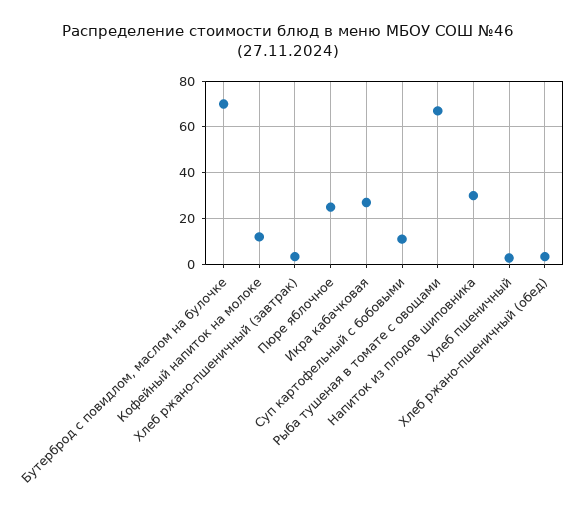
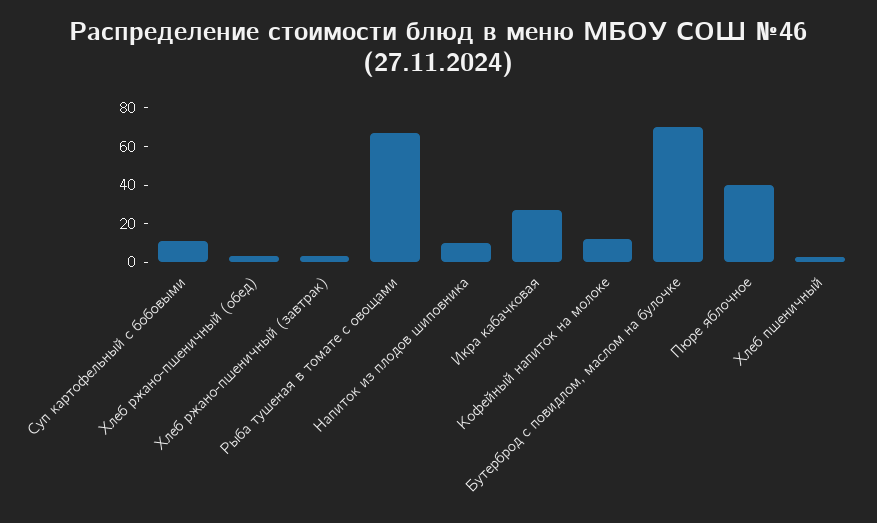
Пюре яблочное: 25 -> 40
Напиток из плодов шиповника: 30 -> 10

